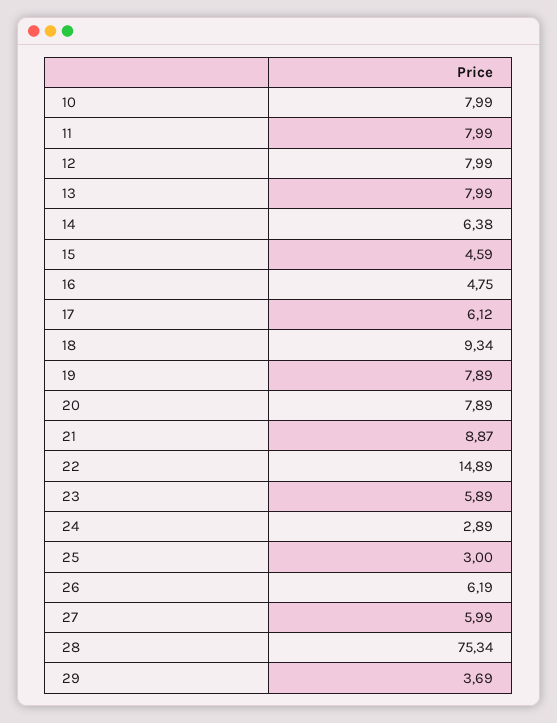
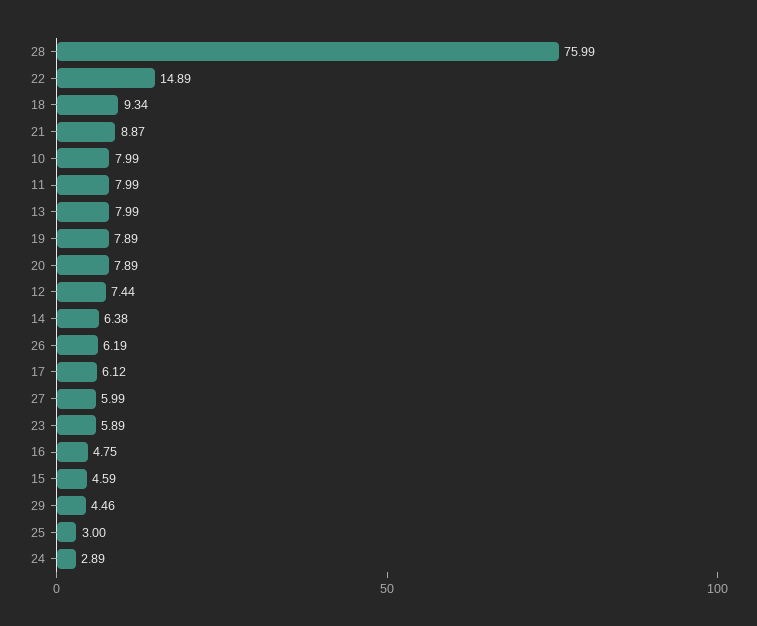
12: 7.99 -> 7.44
28: 75.34 -> 75.99
29: 3.69 -> 4.46

